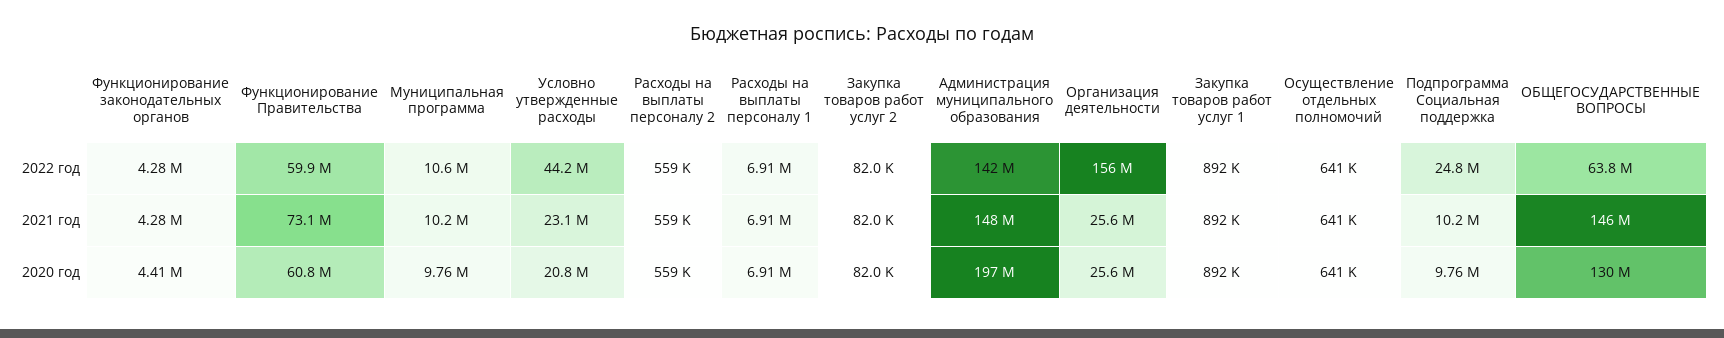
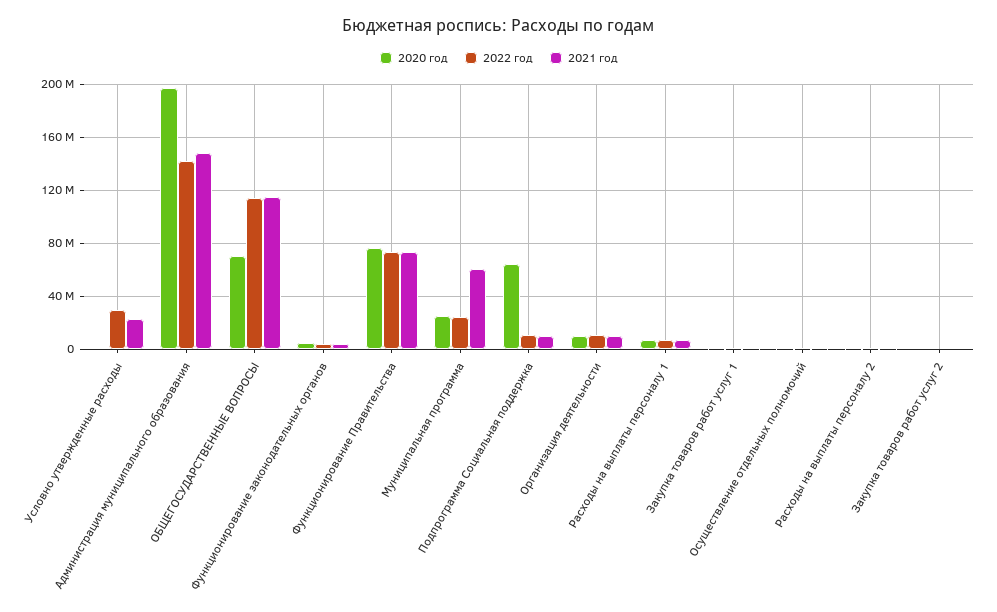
2022 год, Функционирование Правительства: 59900000 -> 75000000
2022 год, Муниципальная программа: 10600000 -> 25000000
2022 год, Условно утвержденные расходы: 44200000 -> 30000000
2022 год, Организация деятельности: 156000000 -> 10000000
2022 год, Подпрограмма Социальная поддержка: 24800000 -> 10000000
2022 год, ОБЩЕГОСУДАРСТВЕННЫЕ ВОПРОСЫ: 63800000 -> 115000000
2021 год, Муниципальная программа: 10200000 -> 60000000
2021 год, Организация деятельности: 25600000 -> 10000000
2021 год, ОБЩЕГОСУДАРСТВЕННЫЕ ВОПРОСЫ: 146000000 -> 115000000
2020 год, Функционирование Правительства: 60800000 -> 75000000
2020 год, Муниципальная программа: 9760000 -> 25000000
2020 год, Условно утвержденные расходы: 20800000 -> 0
2020 год, Организация деятельности: 25600000 -> 10000000
2020 год, Подпрограмма Социальная поддержка: 9760000 -> 65000000
2020 год, ОБЩЕГОСУДАРСТВЕННЫЕ ВОПРОСЫ: 130000000 -> 70000000

